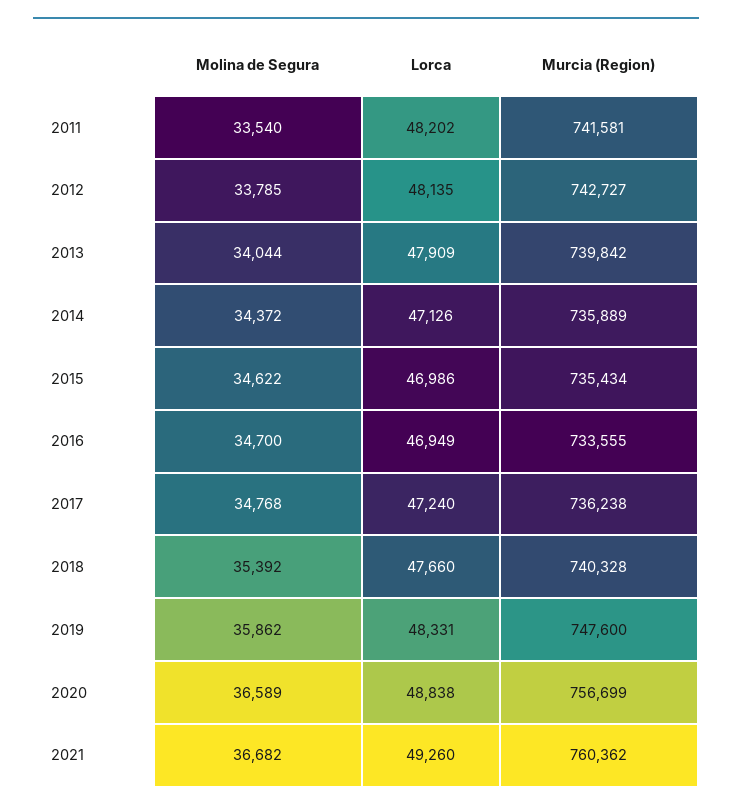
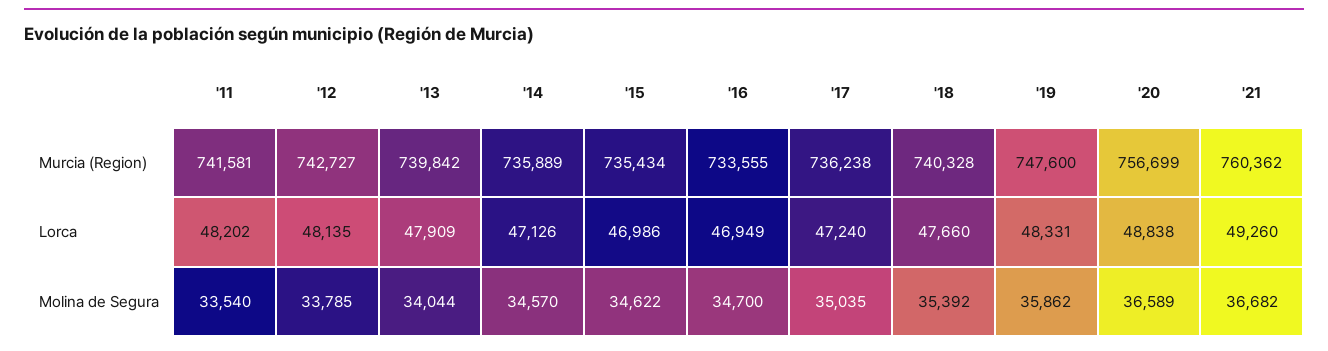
Molina de Segura, 2014: 34372 -> 34570
Molina de Segura, 2017: 34768 -> 35035

